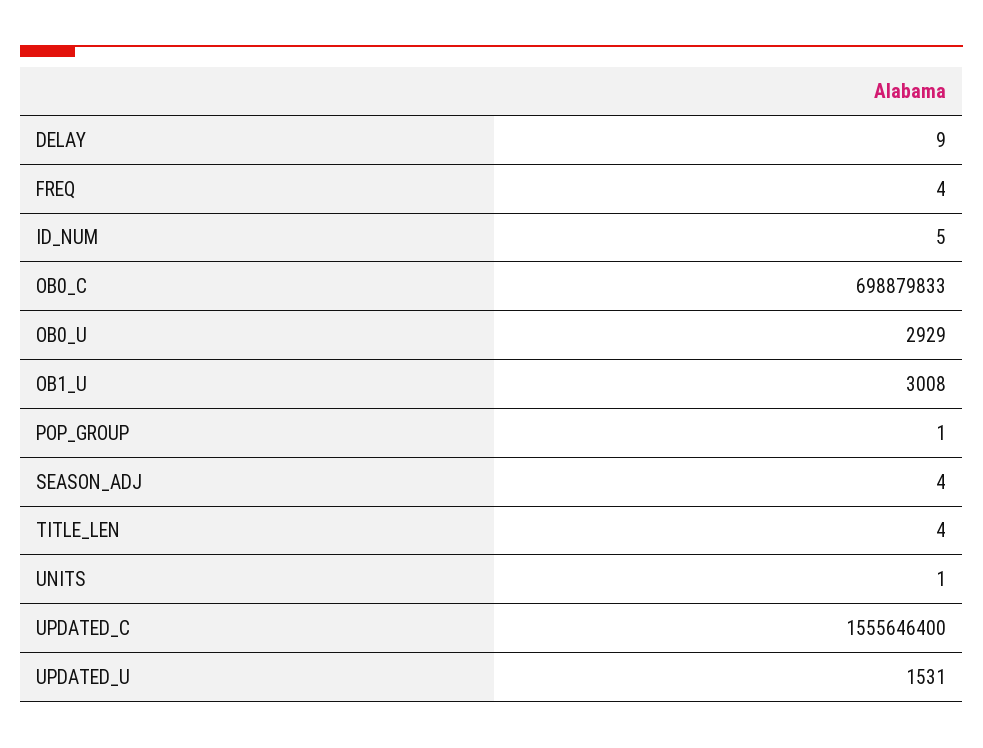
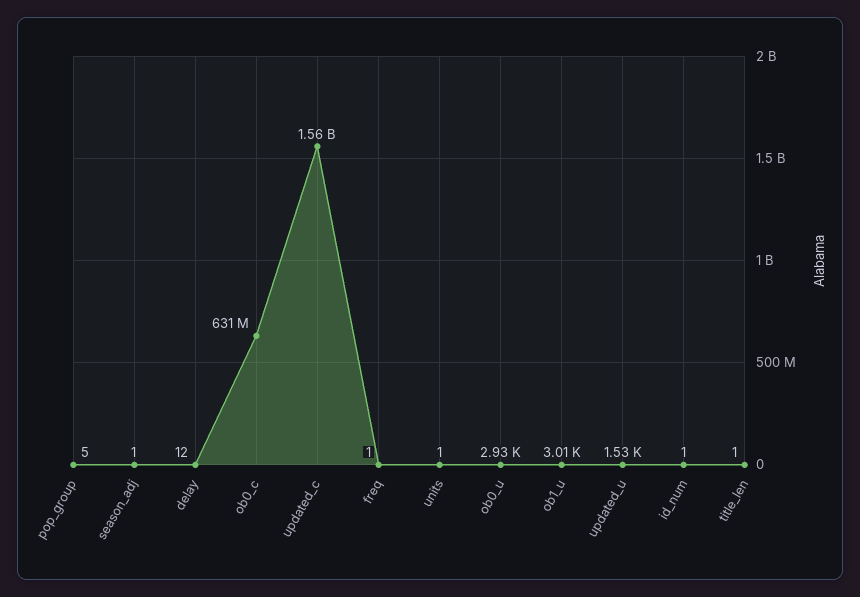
DELAY: 9 -> 12
FREQ: 4 -> 1
ID_NUM: 5 -> 1
OB0_C: 698879833 -> 631000000
POP_GROUP: 1 -> 5
SEASON_ADJ: 4 -> 1
TITLE_LEN: 4 -> 1

